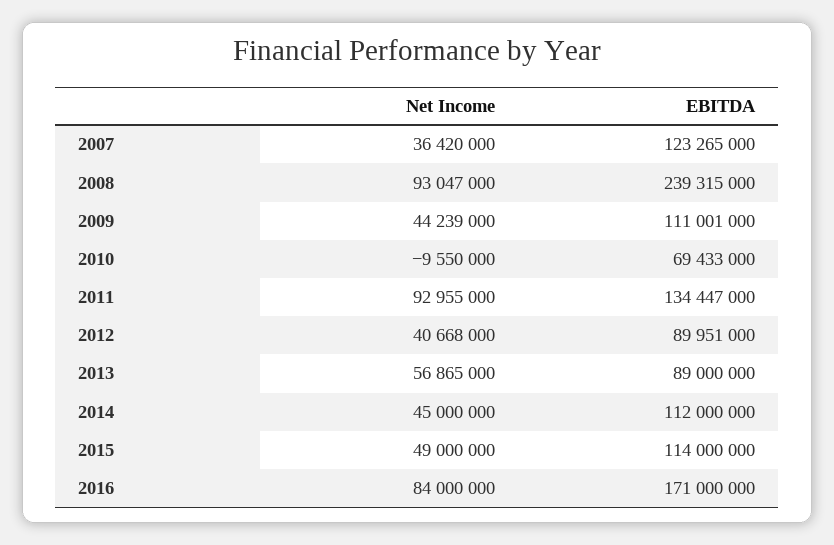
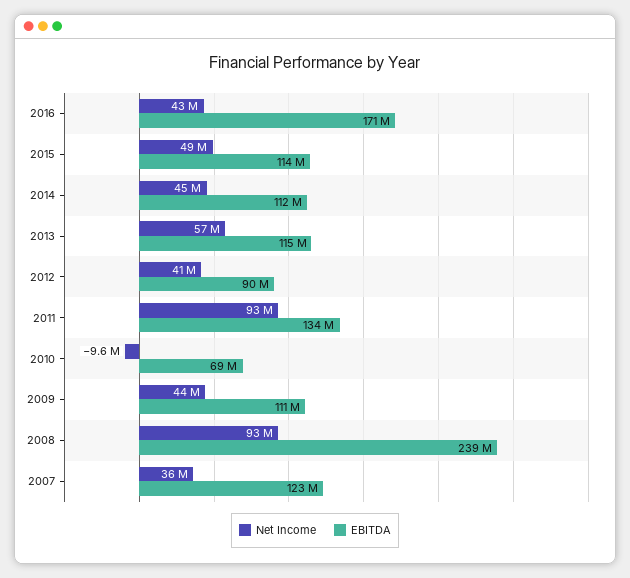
EBITDA, 2013: 89000000 -> 115000000
Net Income, 2016: 84000000 -> 43000000

